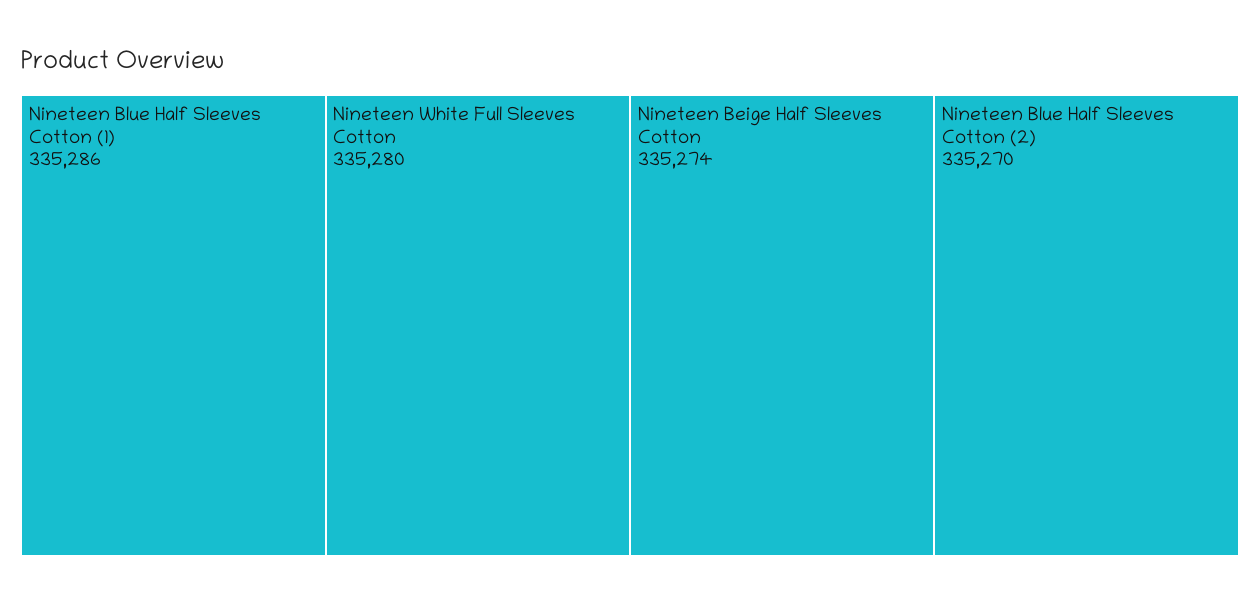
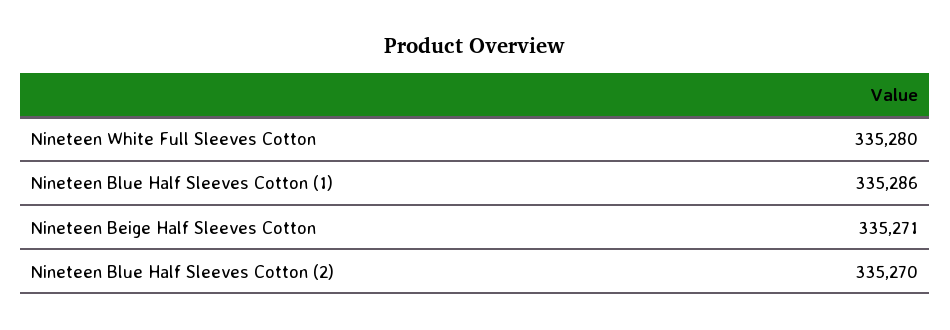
Nineteen Beige Half Sleeves Cotton: 335274 -> 335271

